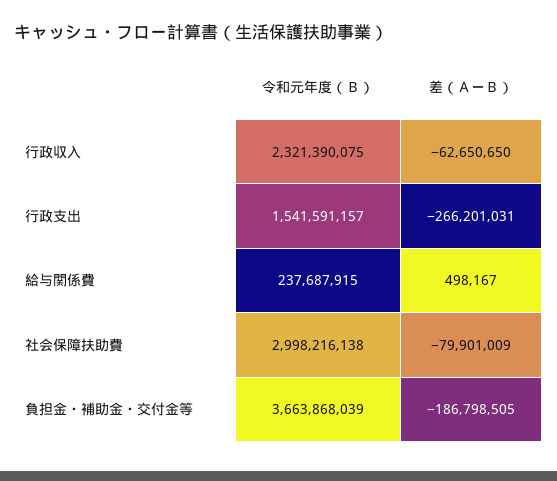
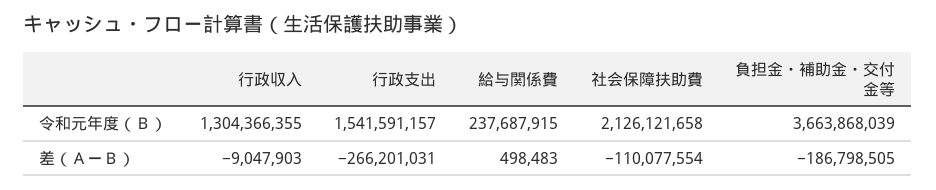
令和元年度（Ｂ）, 行政収入: 2321390075 -> 1304366355
差（ＡーＢ）, 行政収入: -62650650 -> -9047903
差（ＡーＢ）, 給与関係費: 498167 -> 498483
令和元年度（Ｂ）, 社会保障扶助費: 2998216138 -> 2126121658
差（ＡーＢ）, 社会保障扶助費: -79901009 -> -110077554

